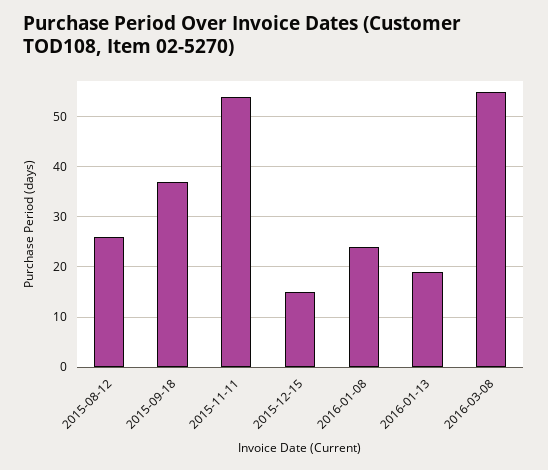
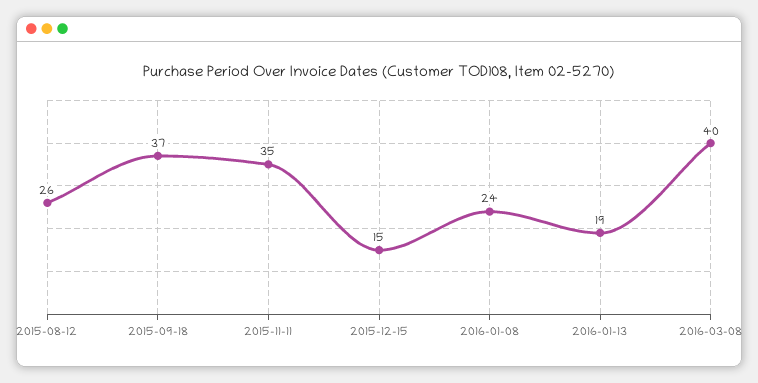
2015-11-11: 55 -> 35
2016-03-08: 55 -> 40

